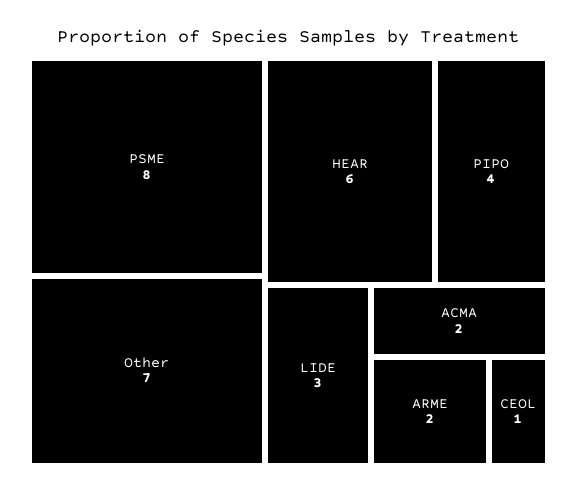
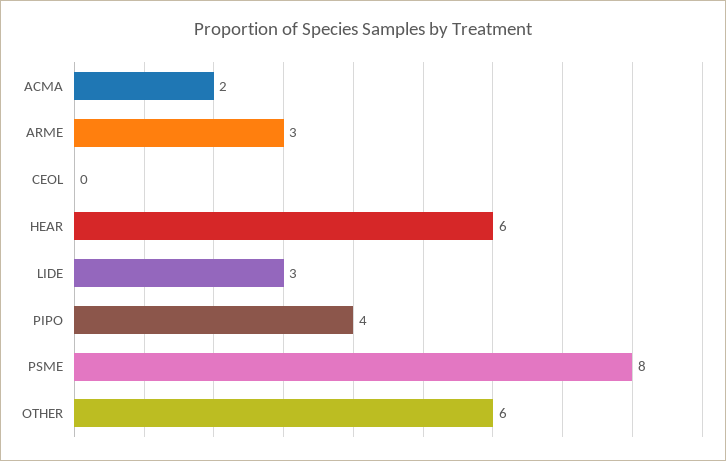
Other: 7 -> 6
ARME: 2 -> 3
CEOL: 1 -> 0

